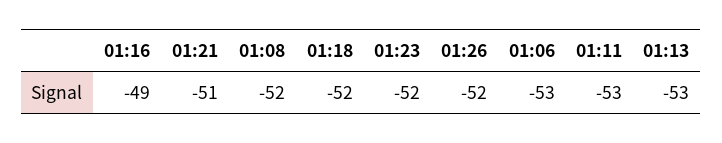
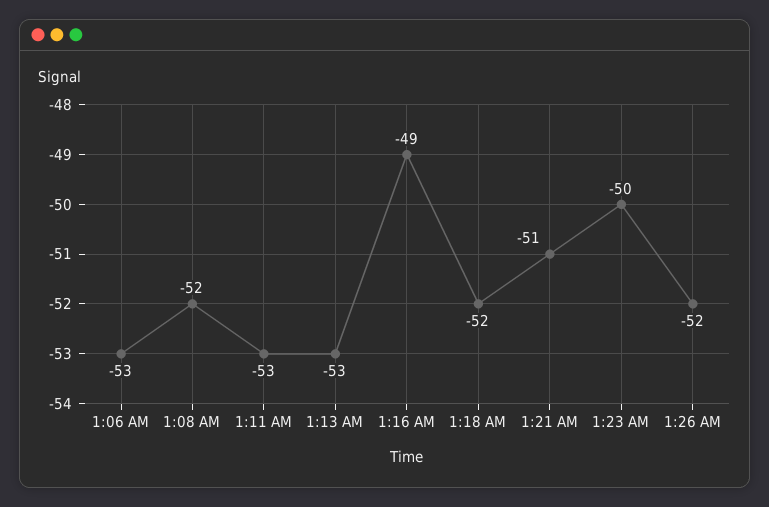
01:23: -52 -> -50

